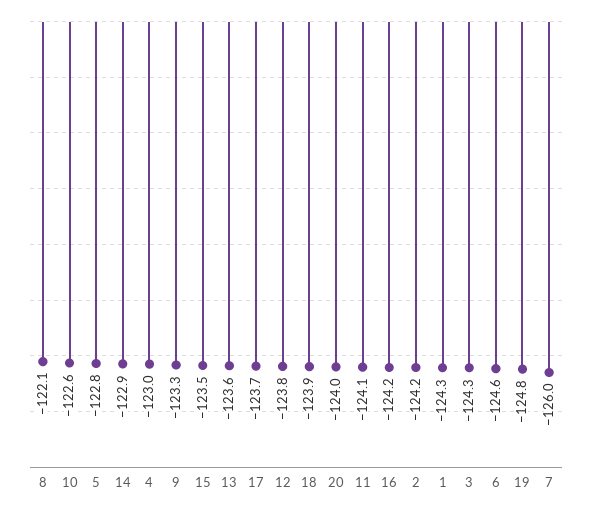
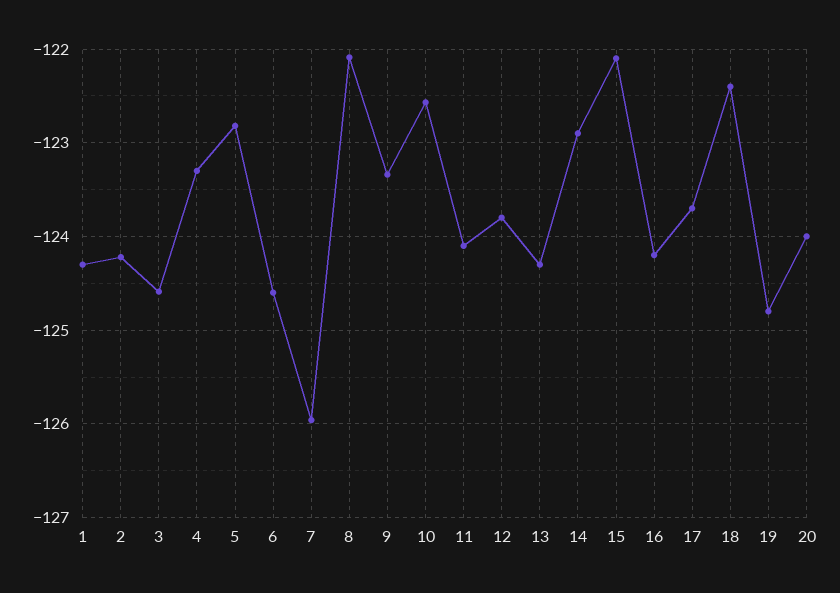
4: -123 -> -123.3
15: -123.5 -> -122.1
13: -123.6 -> -124.3
18: -123.9 -> -122.4
3: -124.3 -> -124.6

